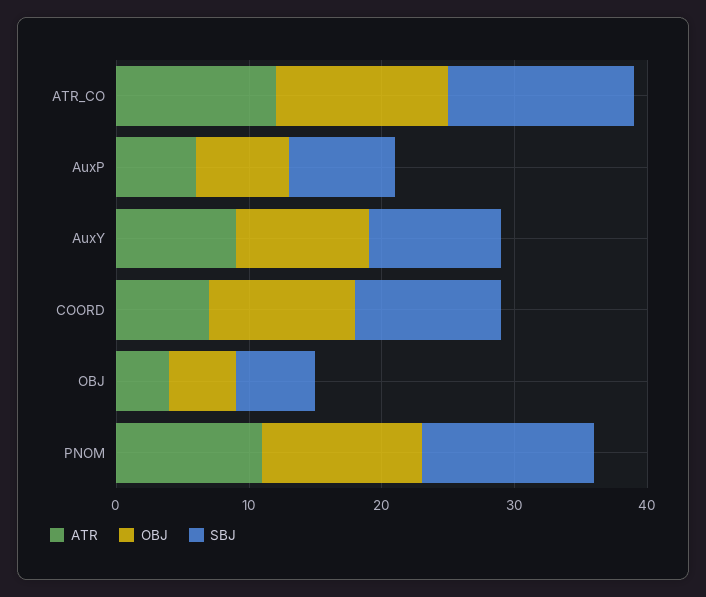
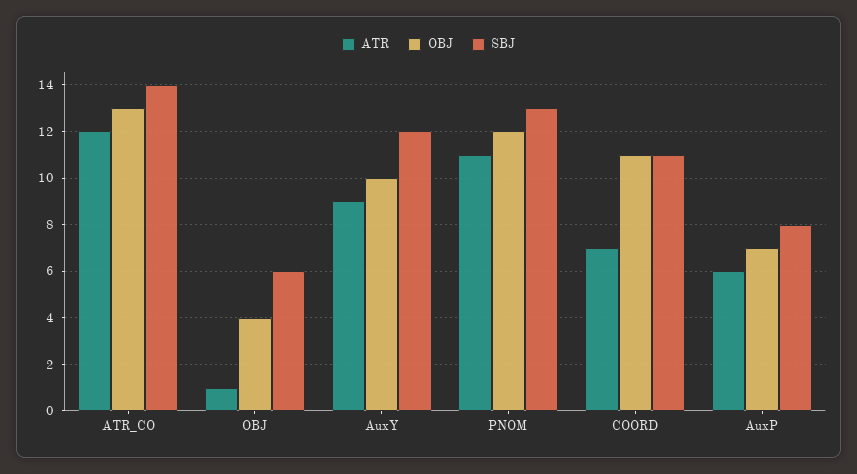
SBJ, AuxY: 10 -> 12
ATR, OBJ: 4 -> 1
OBJ, OBJ: 5 -> 4

